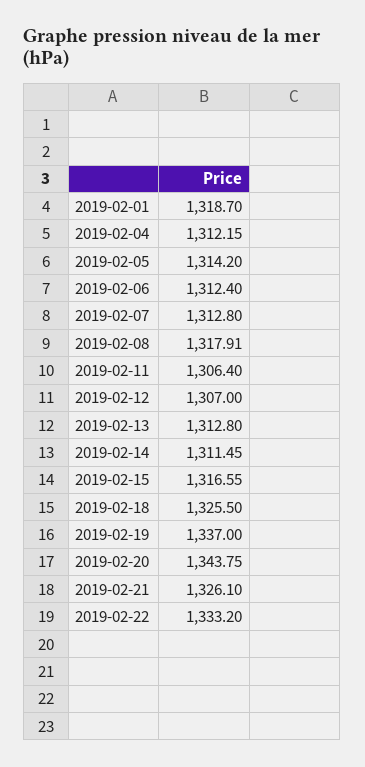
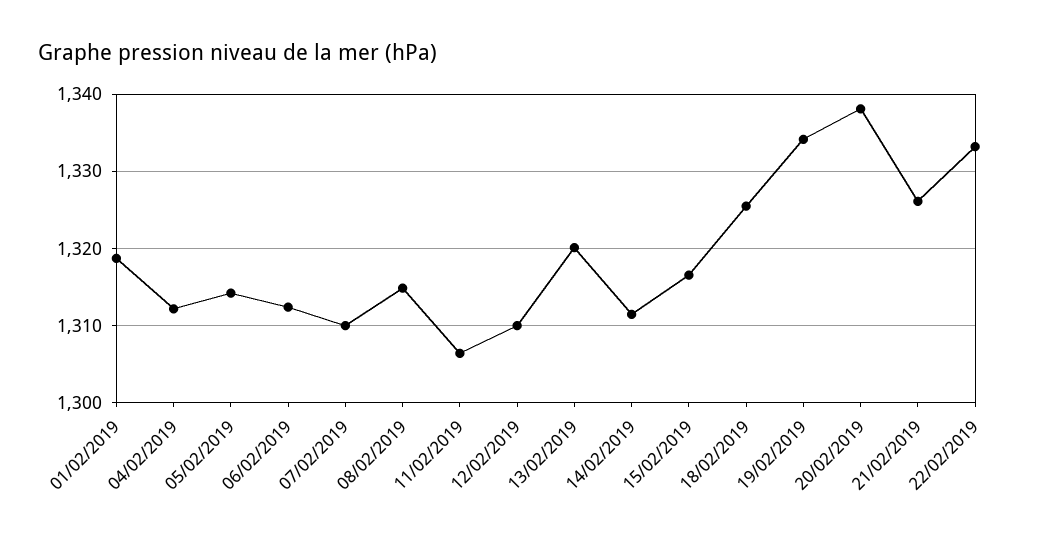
2019-02-07: 1312.8 -> 1310
2019-02-08: 1317.91 -> 1315
2019-02-12: 1307 -> 1310
2019-02-13: 1312.8 -> 1320
2019-02-19: 1337 -> 1334
2019-02-20: 1343.75 -> 1338

